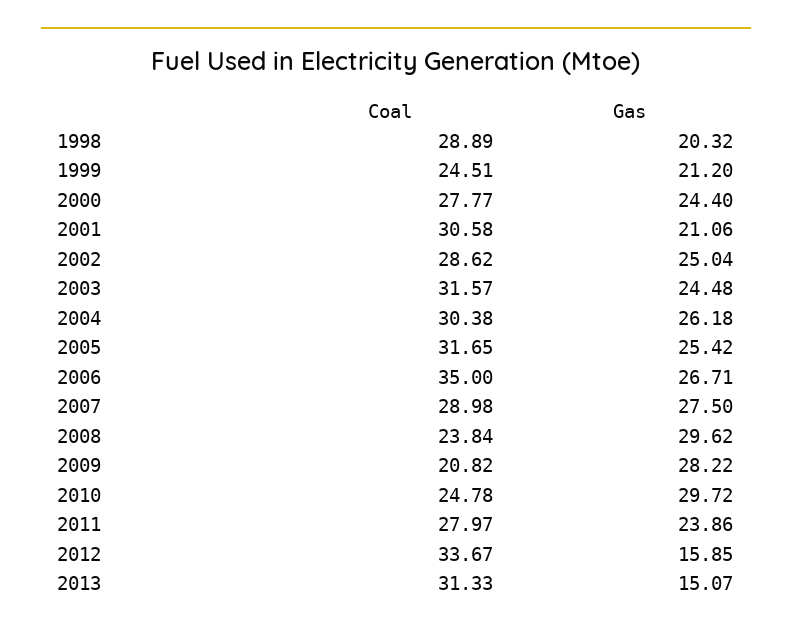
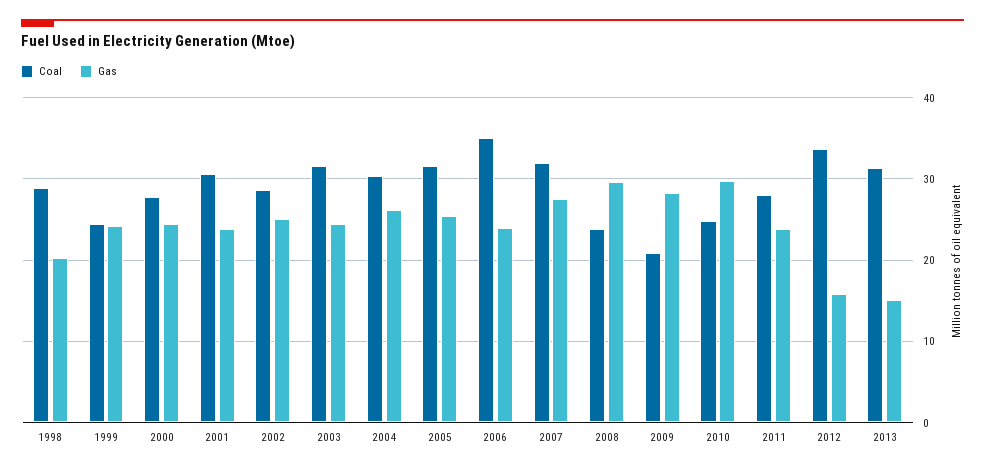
Gas, 1999: 21.2 -> 24
Gas, 2001: 21.06 -> 24
Gas, 2006: 26.71 -> 24
Coal, 2007: 28.98 -> 32

